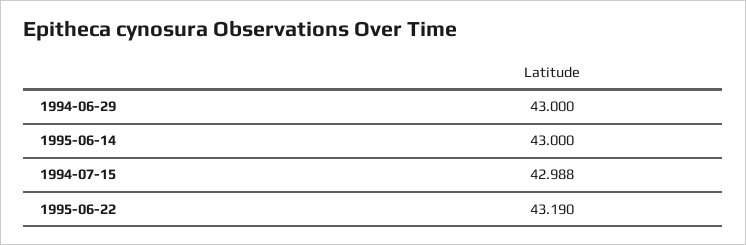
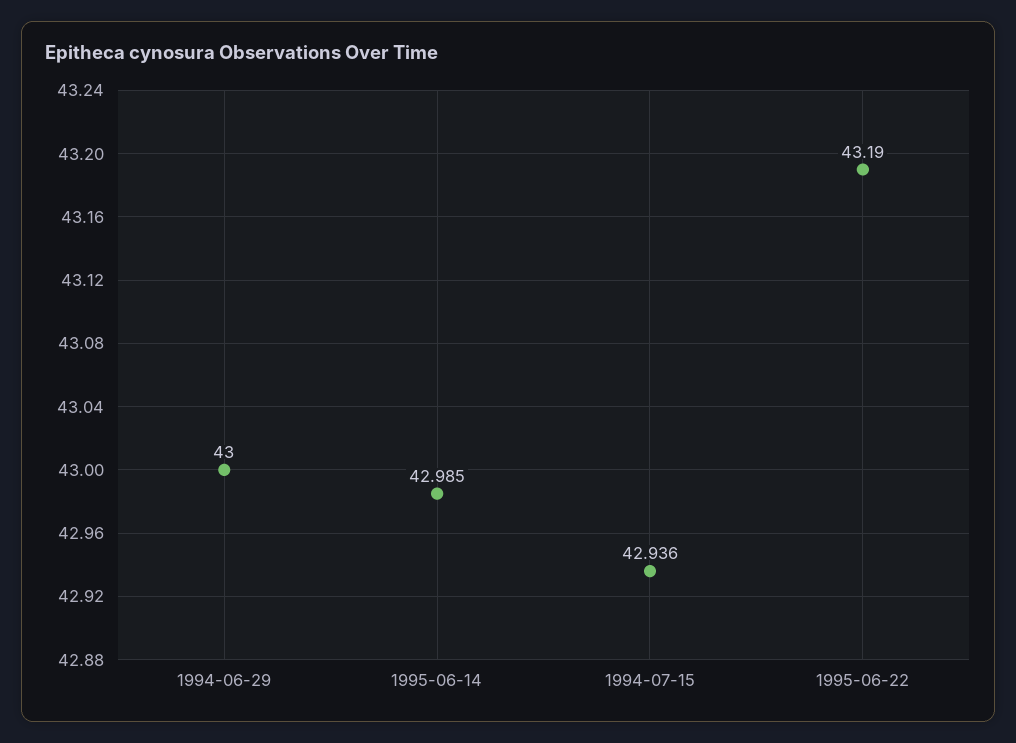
1995-06-14: 43 -> 42.985
1994-07-15: 42.988 -> 42.936

